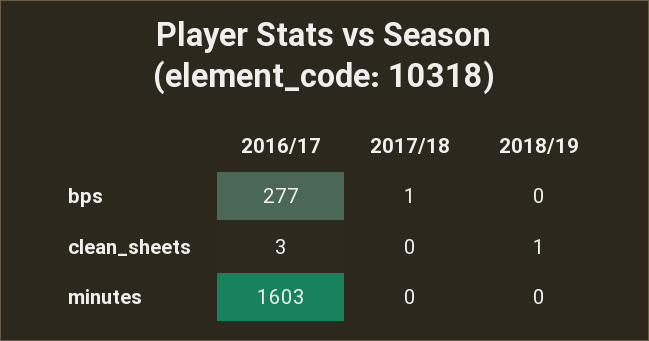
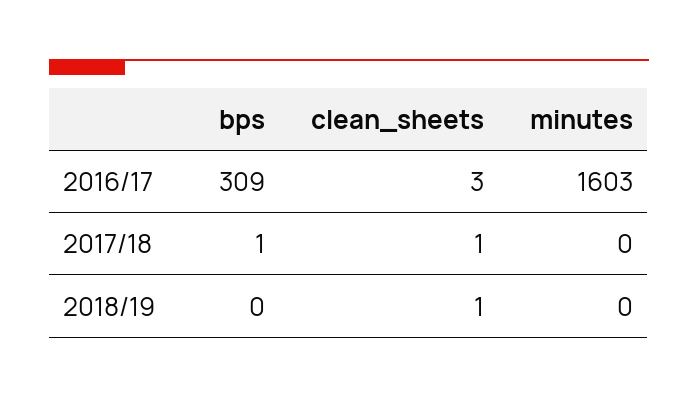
2016/17, bps: 277 -> 309
2017/18, clean_sheets: 0 -> 1

